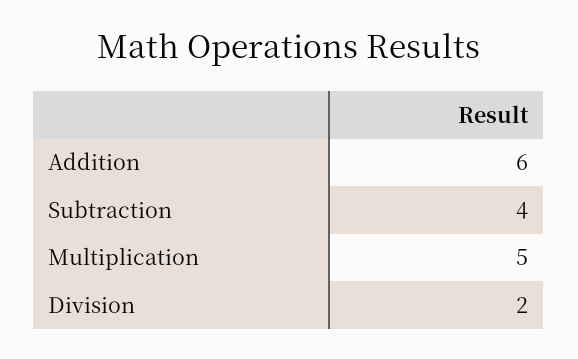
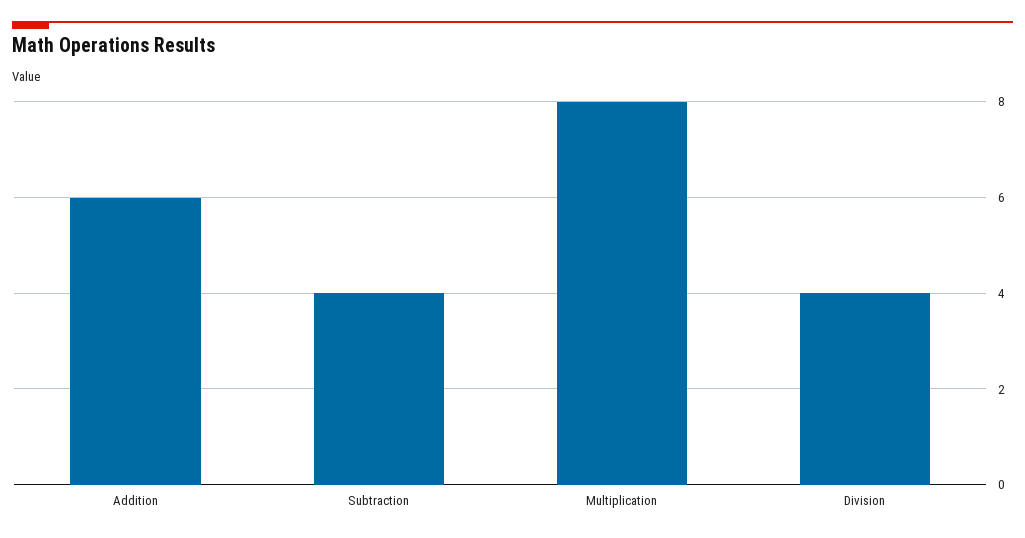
Multiplication: 5 -> 8
Division: 2 -> 4

